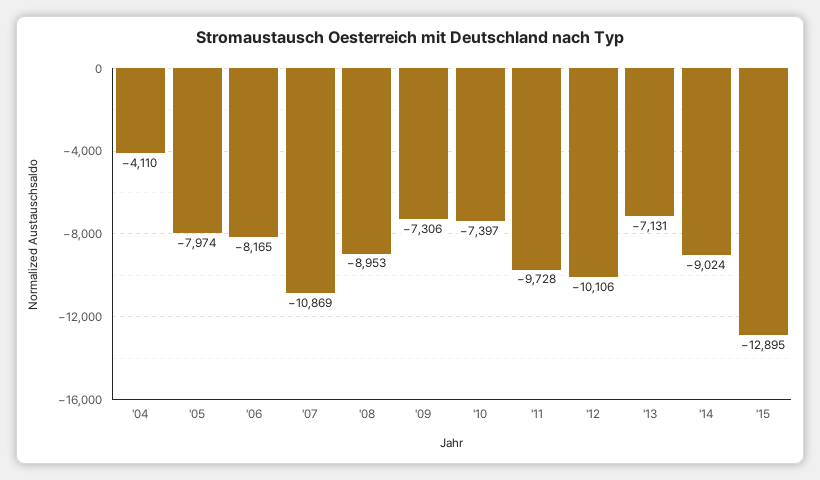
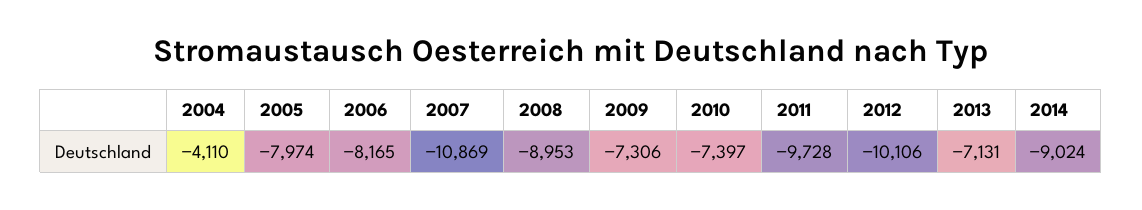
'15: -12895 -> none

